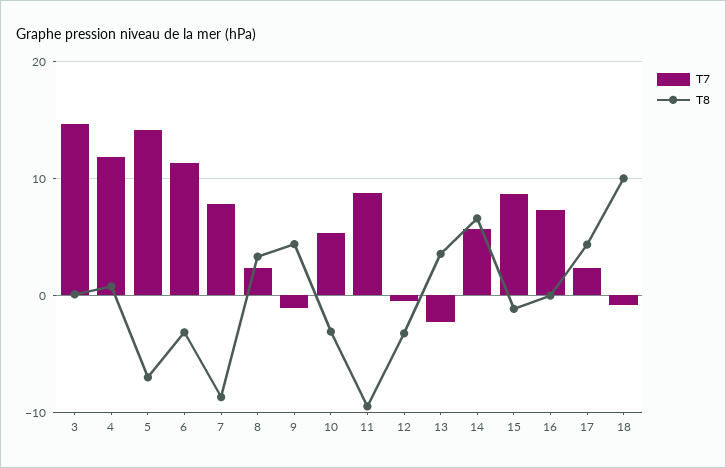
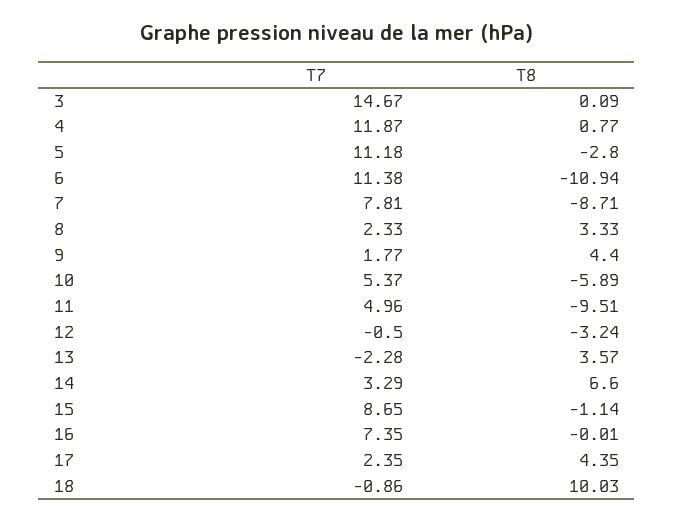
T7, 5: 14 -> 11.18
T8, 5: -7 -> -2.8
T8, 6: -3 -> -10.94
T7, 9: -1 -> 1.77
T8, 10: -3 -> -5.89
T7, 11: 9 -> 4.96
T7, 14: 6 -> 3.29

